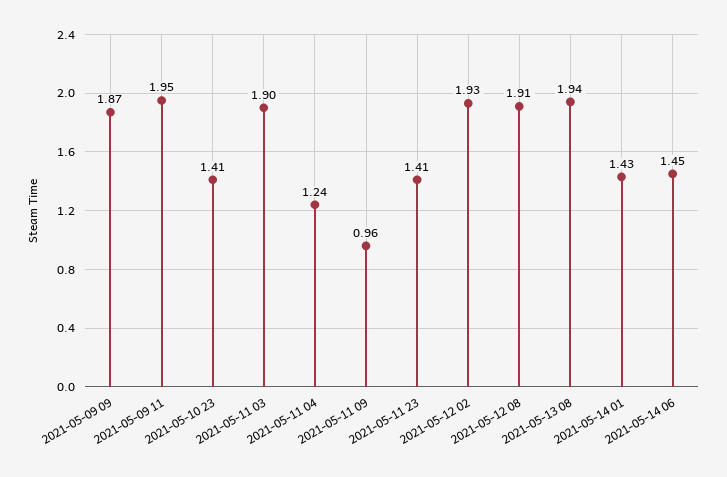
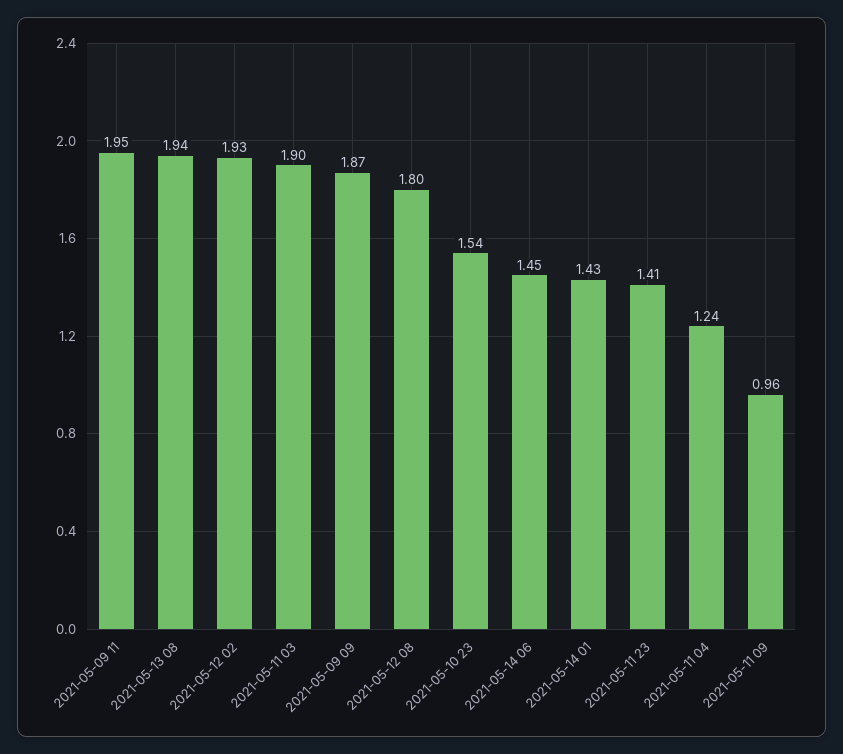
2021-05-10 23: 1.41 -> 1.54
2021-05-12 08: 1.91 -> 1.8

